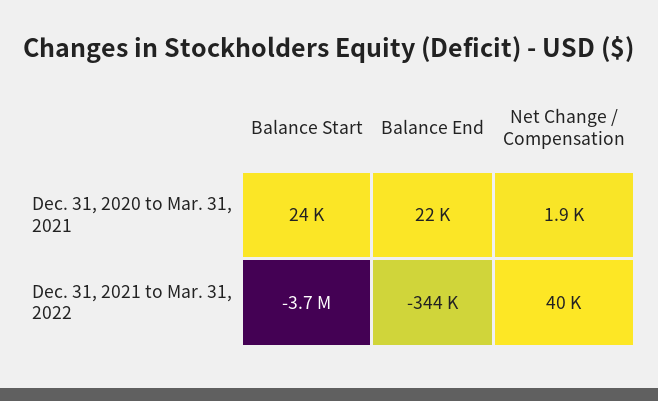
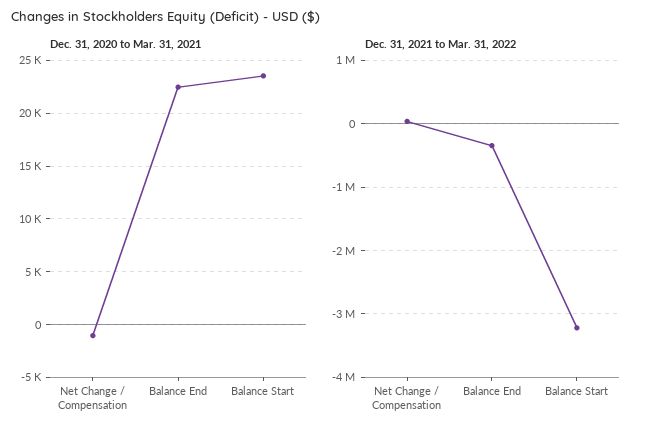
Dec. 31, 2020 to Mar. 31, 2021, Net Change / Compensation: 1900 -> -1000
Dec. 31, 2021 to Mar. 31, 2022, Balance Start: -3700000 -> -3200000

